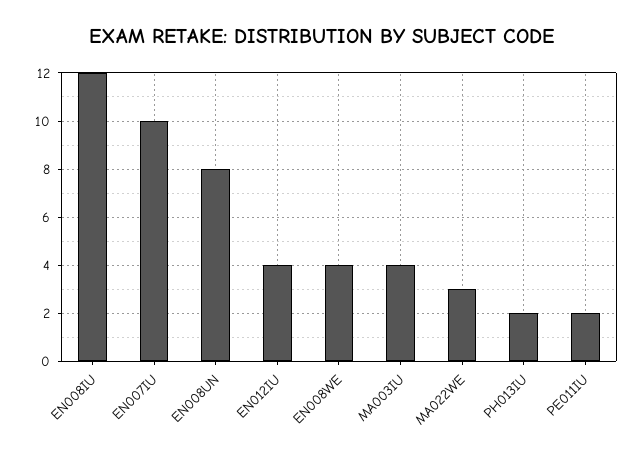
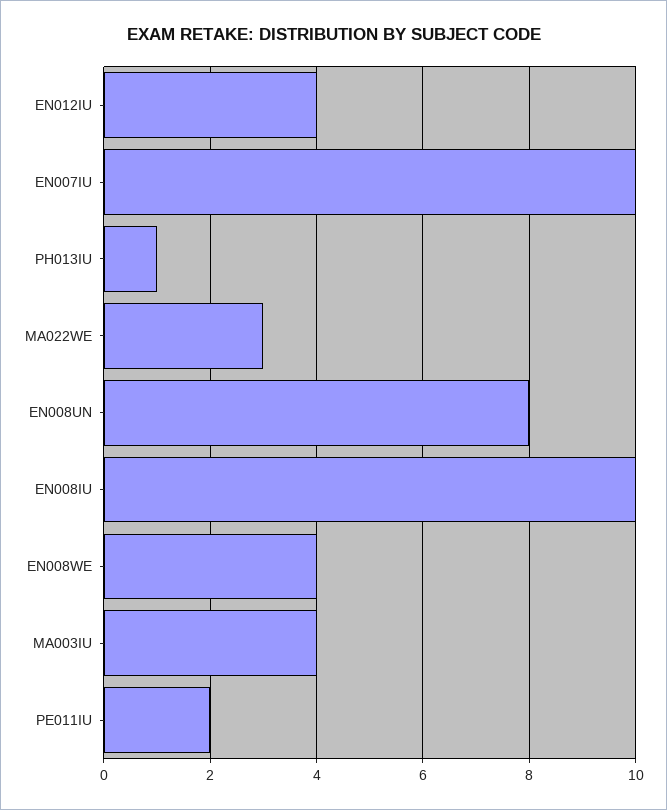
EN008IU: 12 -> 10
PH013IU: 2 -> 1

